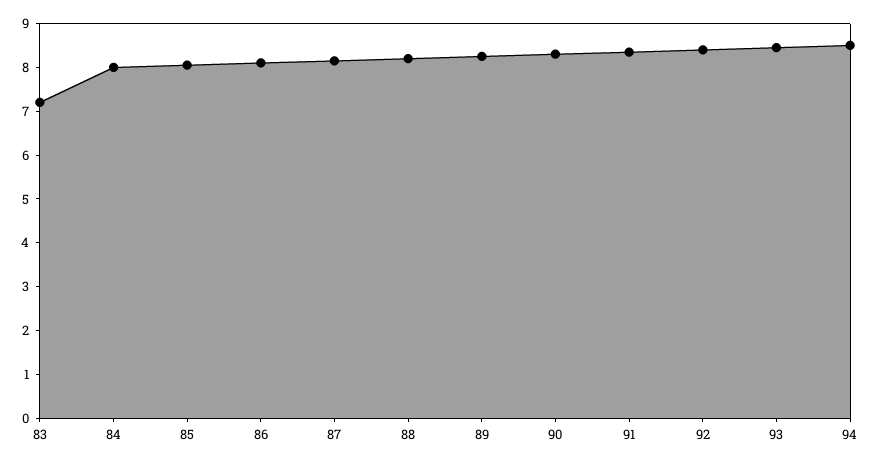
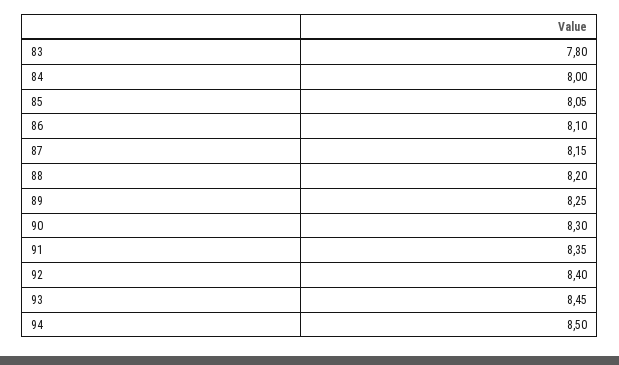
83: 7.2 -> 7.8

